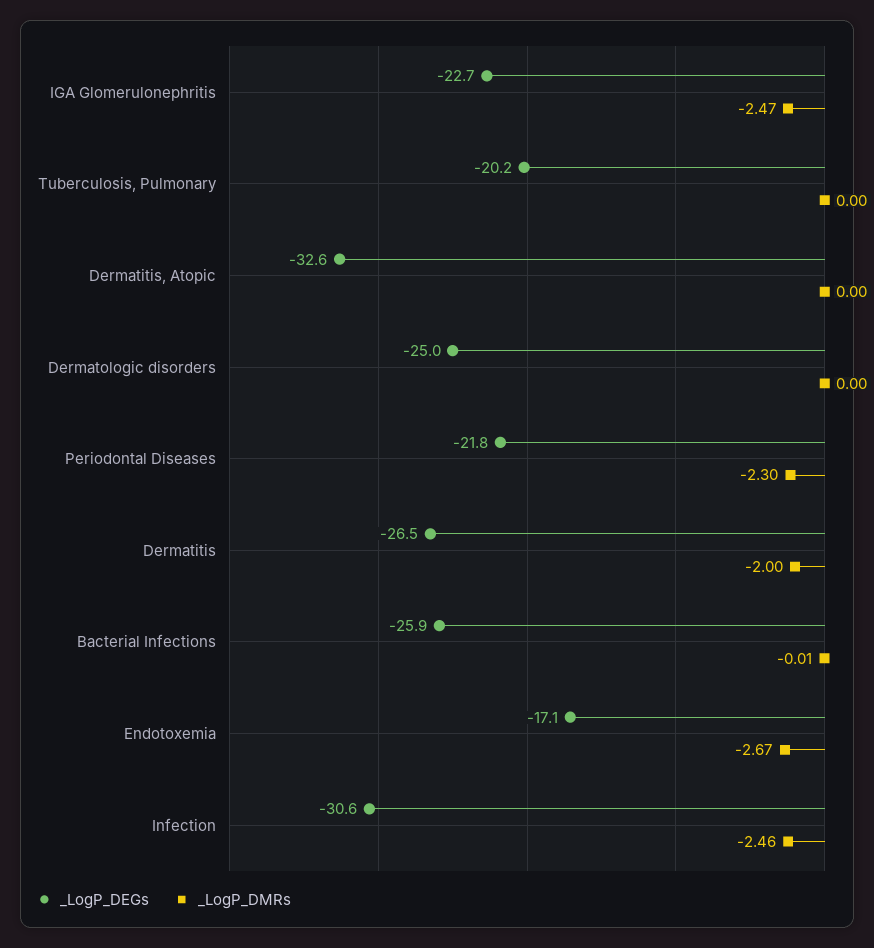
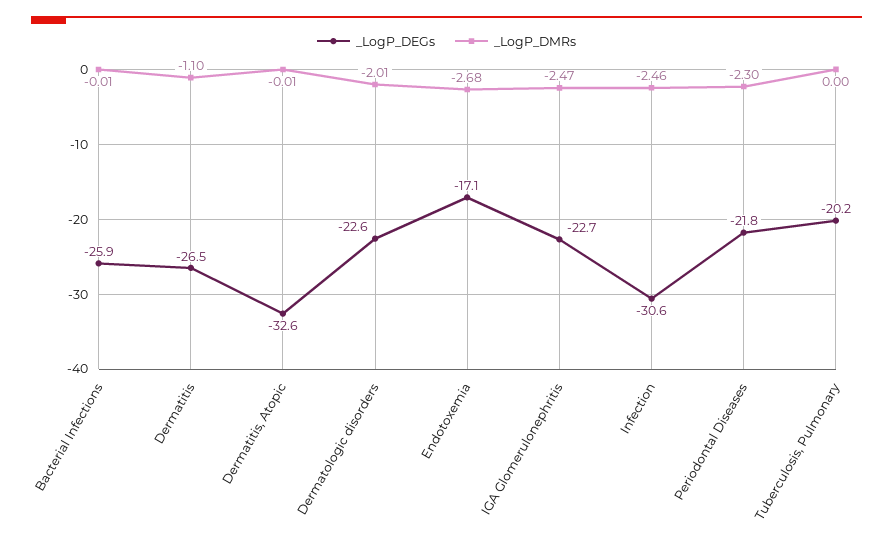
_LogP_DMRs, Dermatitis, Atopic: 0 -> -0.01
_LogP_DEGs, Dermatologic disorders: -25 -> -22.6
_LogP_DMRs, Dermatologic disorders: 0 -> -2.01
_LogP_DMRs, Dermatitis: -2 -> -1.1
_LogP_DMRs, Endotoxemia: -2.67 -> -2.68

